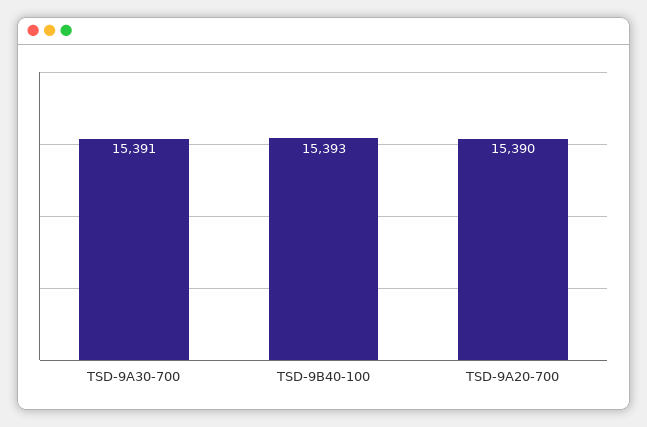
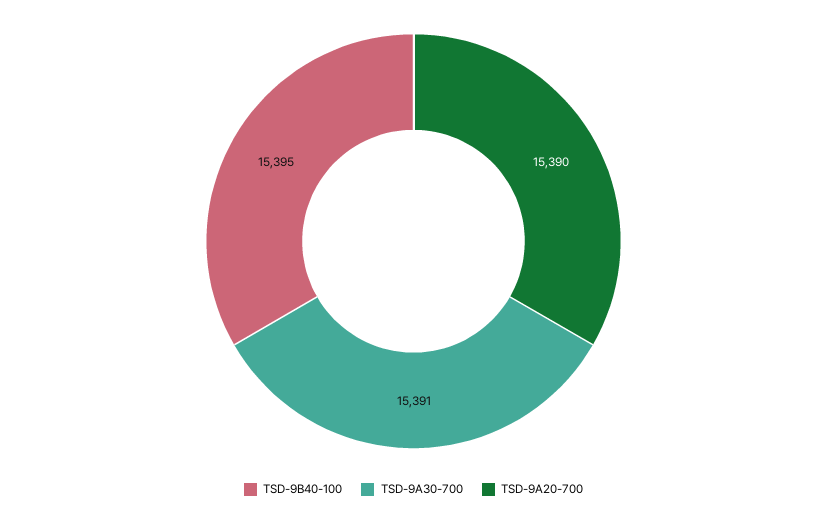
TSD-9B40-100: 15393 -> 15395

